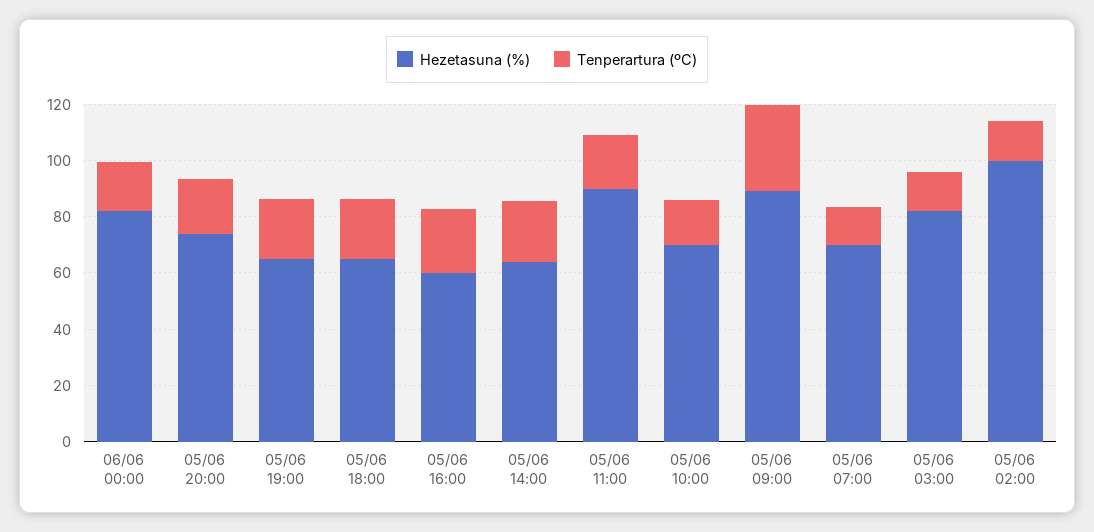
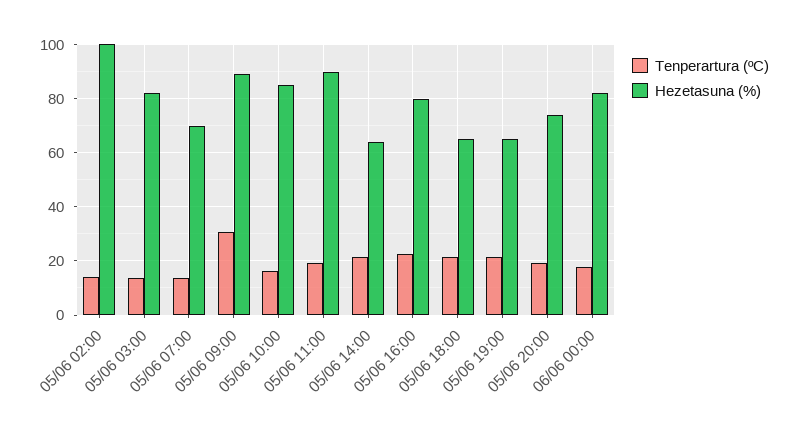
Hezetasuna (%), 05/06 16:00: 60 -> 80
Hezetasuna (%), 05/06 10:00: 70 -> 85

